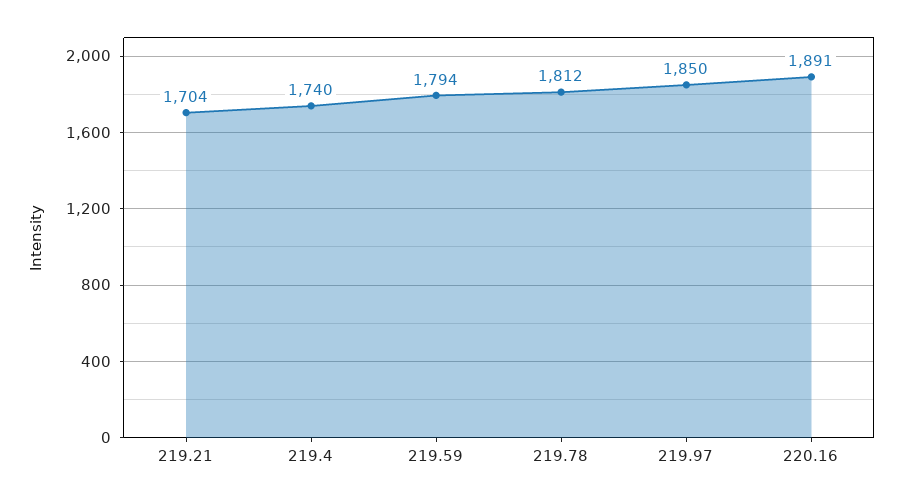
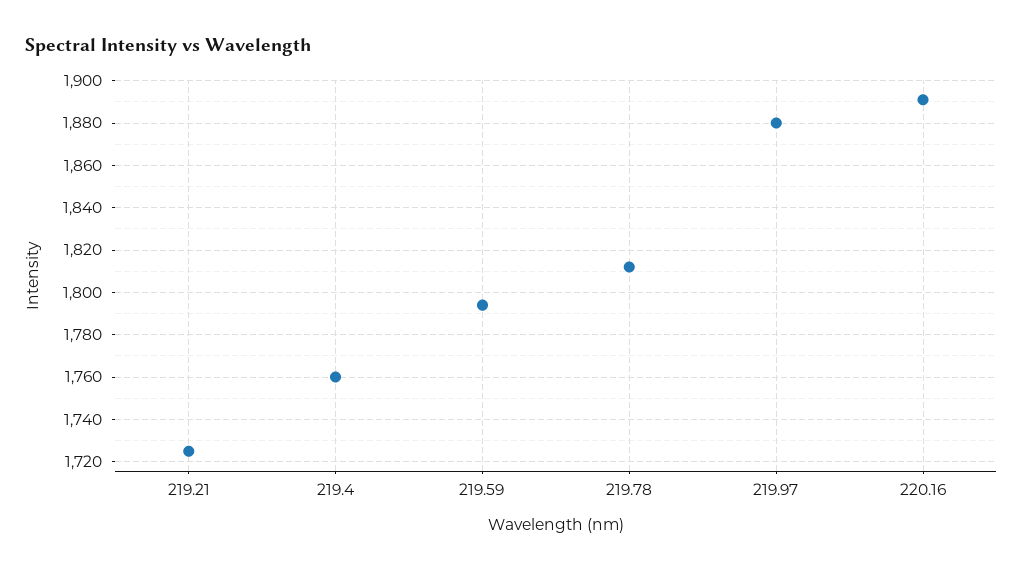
219.21: 1704 -> 1725
219.4: 1740 -> 1760
219.97: 1850 -> 1880

